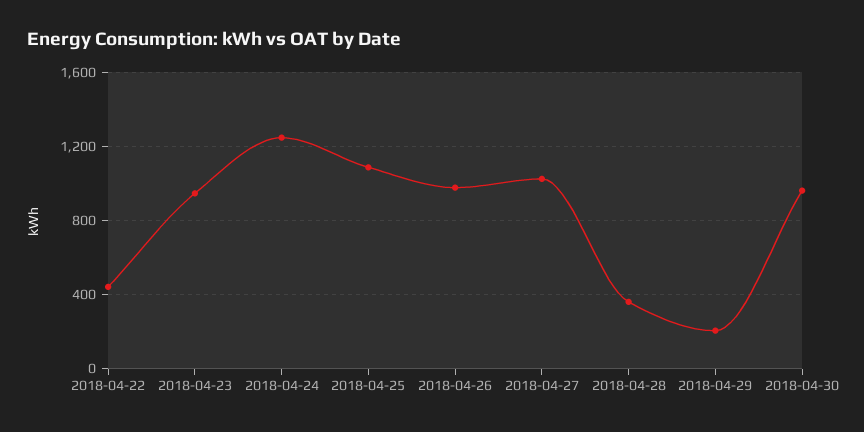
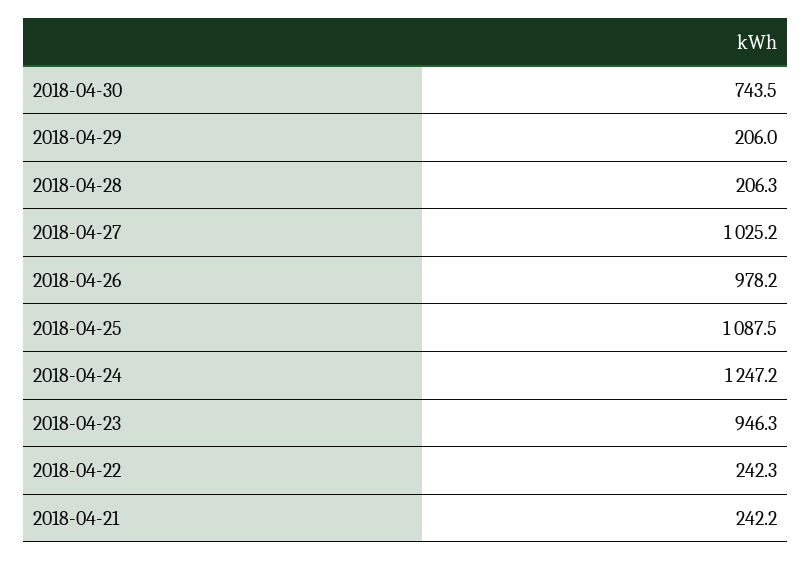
2018-04-22: 450 -> 242.3
2018-04-28: 350 -> 206.3
2018-04-30: 950 -> 743.5
2018-04-21: none -> 242.2

